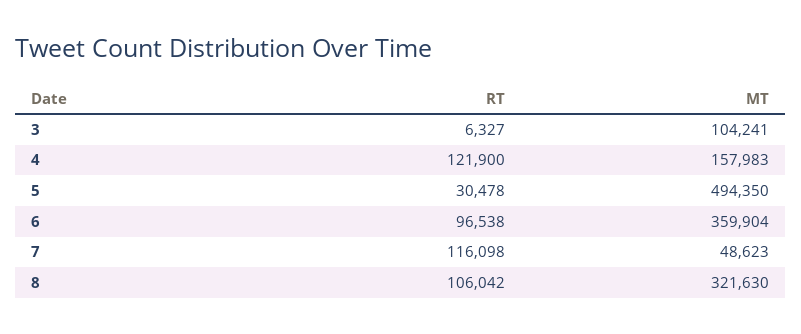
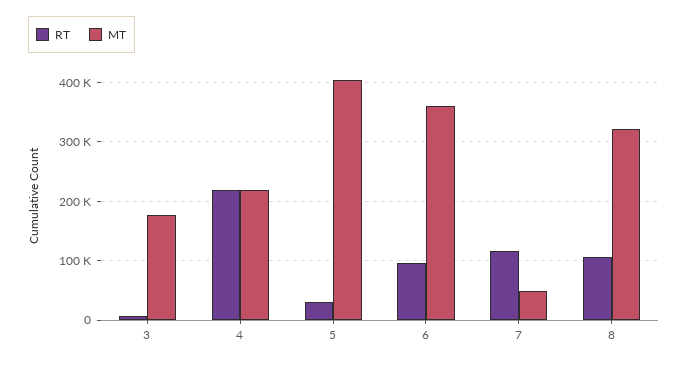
MT, 3: 104241 -> 180000
RT, 4: 121900 -> 220000
MT, 4: 157983 -> 220000
MT, 5: 494350 -> 400000

